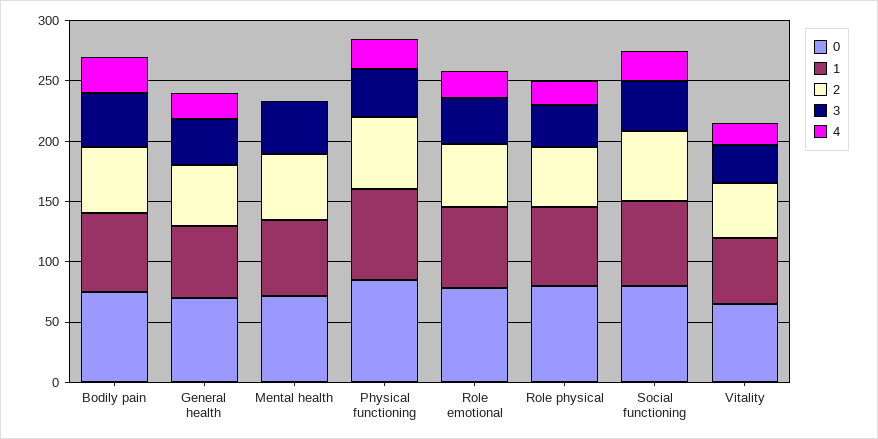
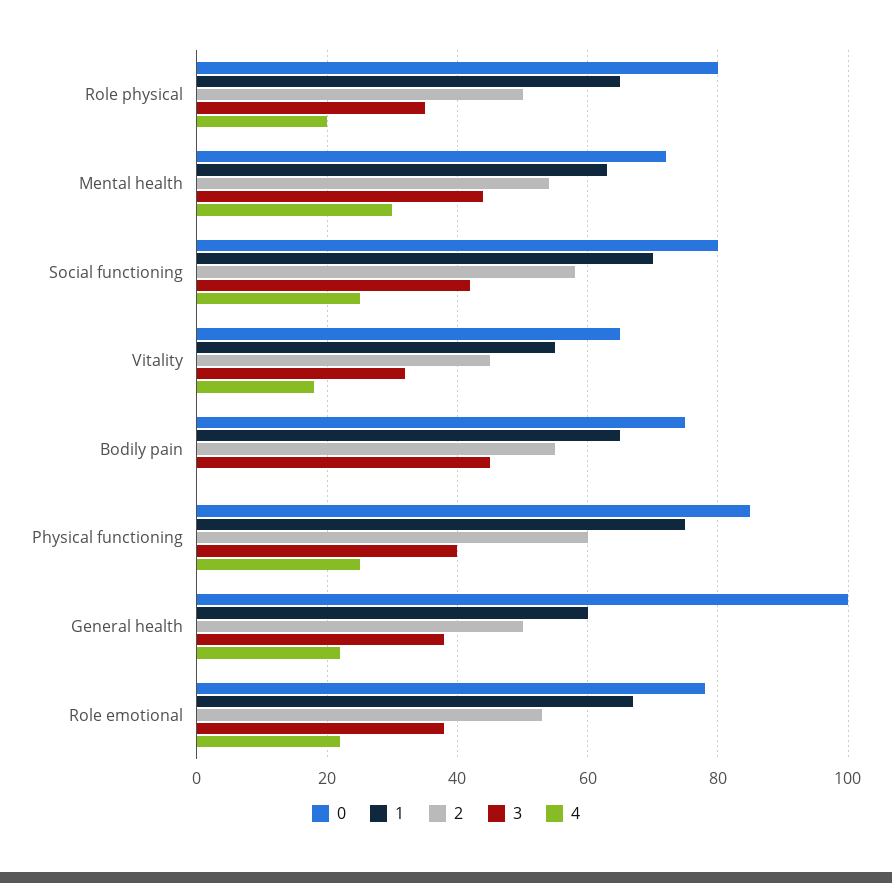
4, Bodily pain: 30 -> 0
0, General health: 70 -> 100
4, Mental health: 0 -> 30

